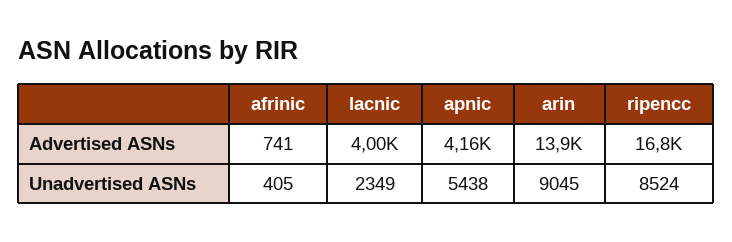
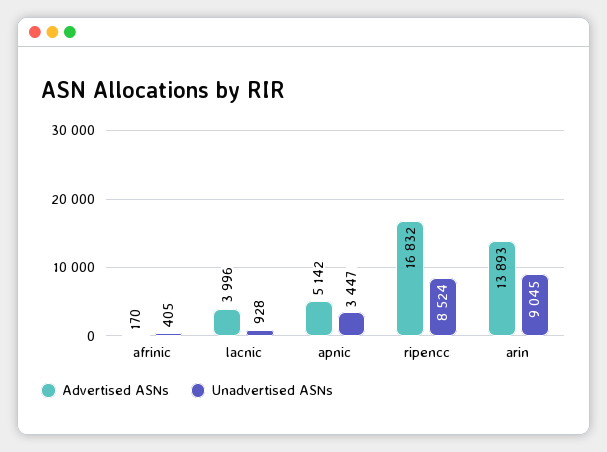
Advertised ASNs, afrinic: 741 -> 170
Advertised ASNs, apnic: 4160 -> 5142
Unadvertised ASNs, lacnic: 2349 -> 928
Unadvertised ASNs, apnic: 5438 -> 3447

